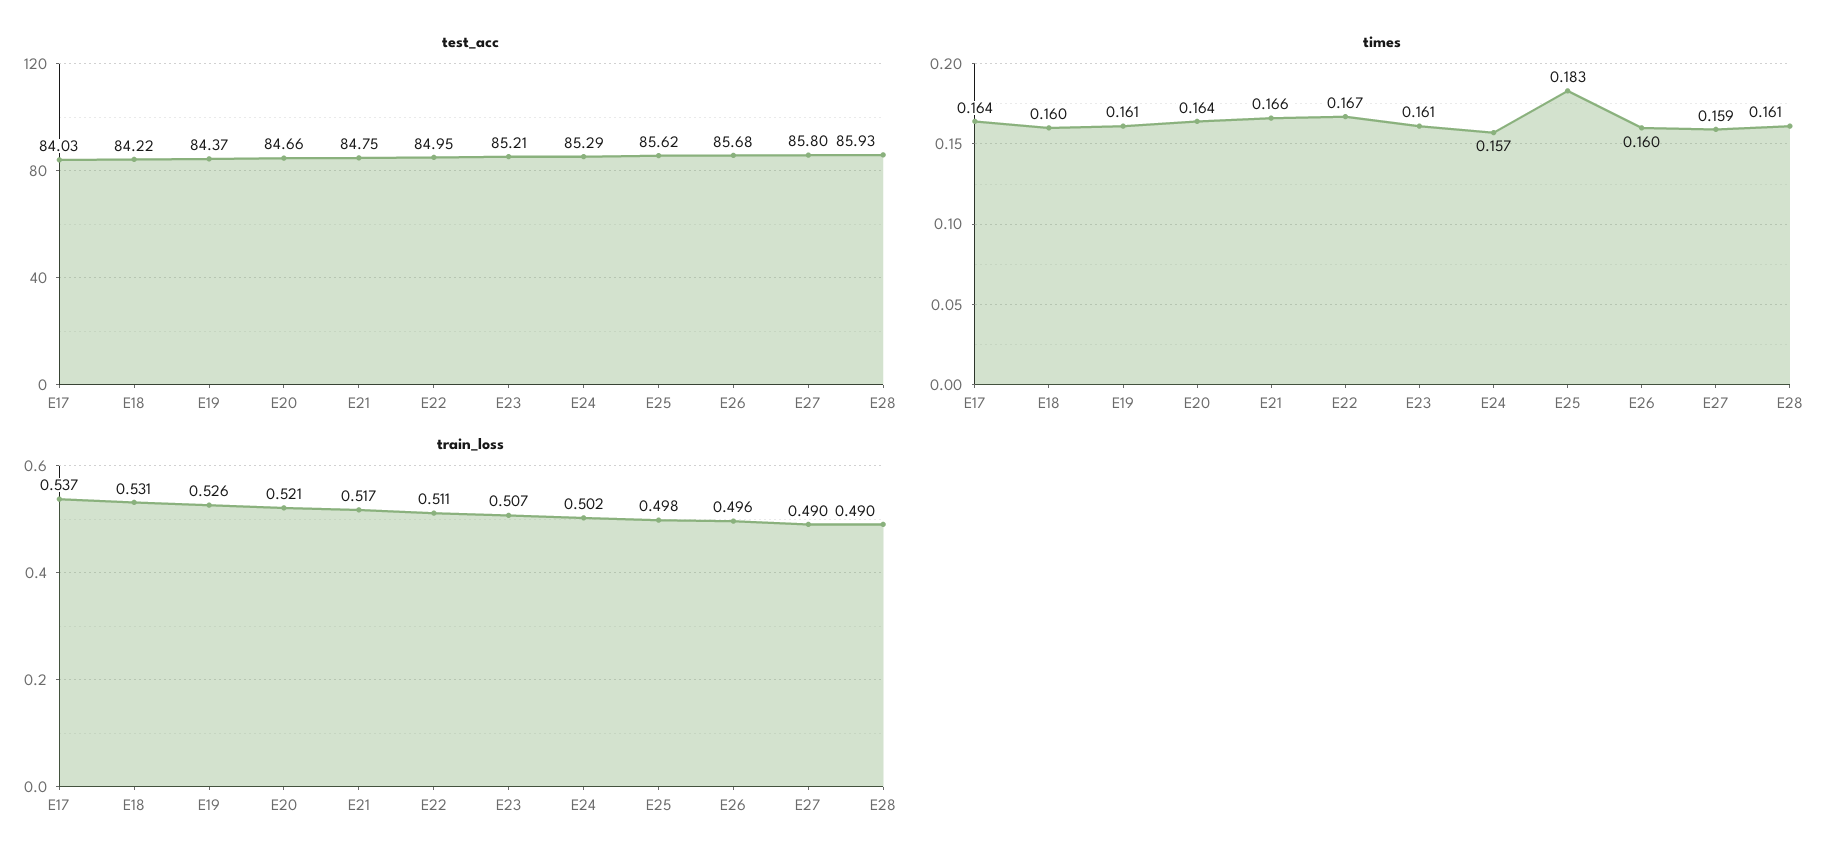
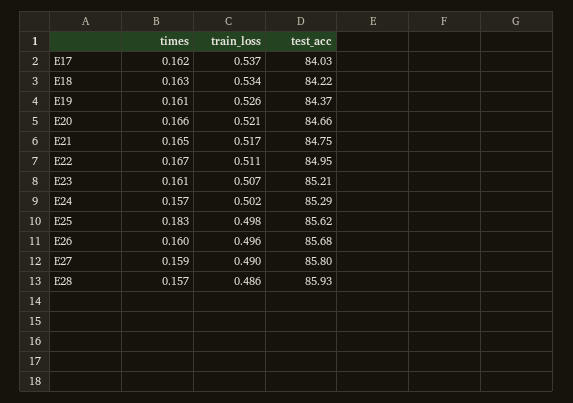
times, E17: 0.164 -> 0.162
times, E18: 0.16 -> 0.163
times, E20: 0.164 -> 0.166
times, E21: 0.166 -> 0.165
times, E28: 0.161 -> 0.157
train_loss, E18: 0.531 -> 0.534
train_loss, E28: 0.49 -> 0.486

